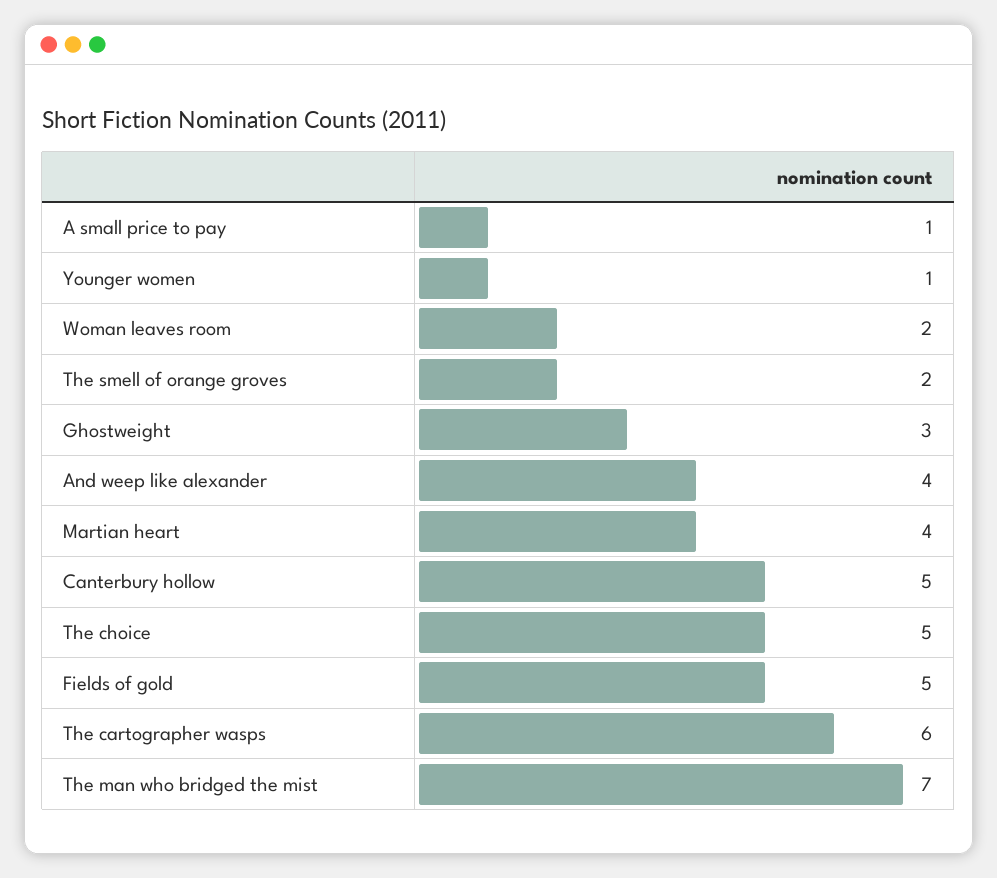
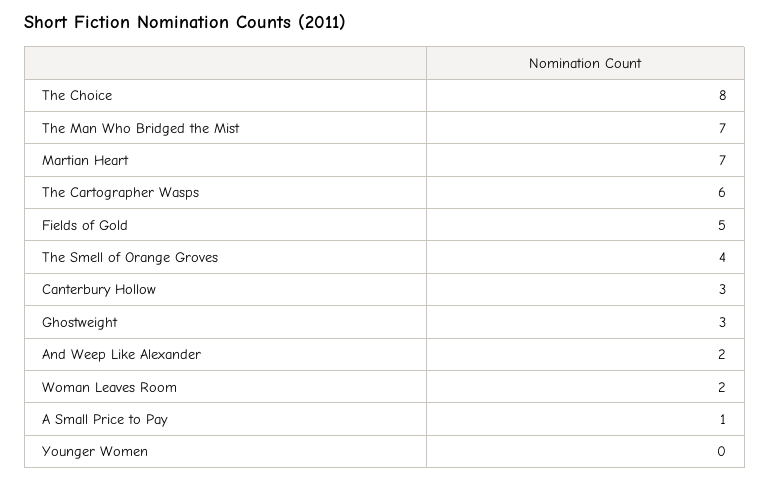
Younger women: 1 -> 0
The smell of orange groves: 2 -> 4
And weep like alexander: 4 -> 2
Martian heart: 4 -> 7
Canterbury hollow: 5 -> 3
The choice: 5 -> 8

